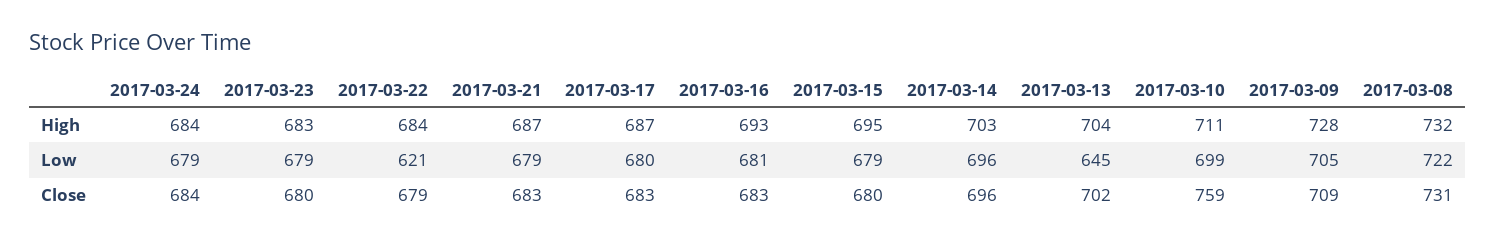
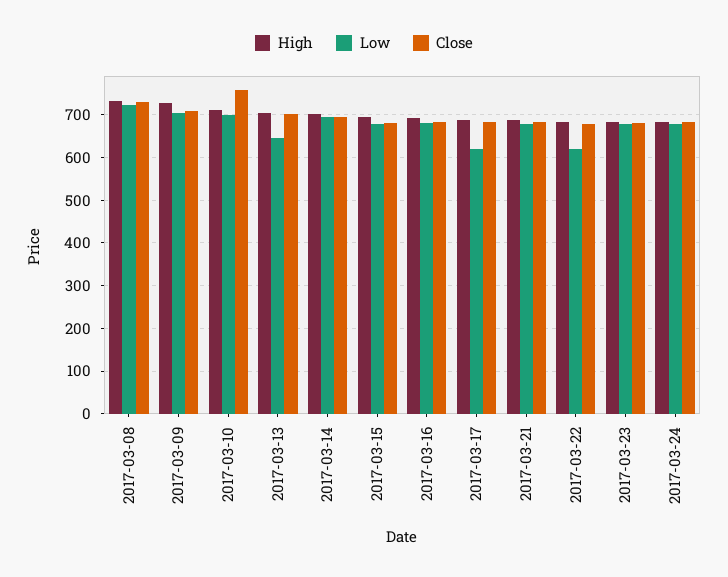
Low, 2017-03-17: 680 -> 620

